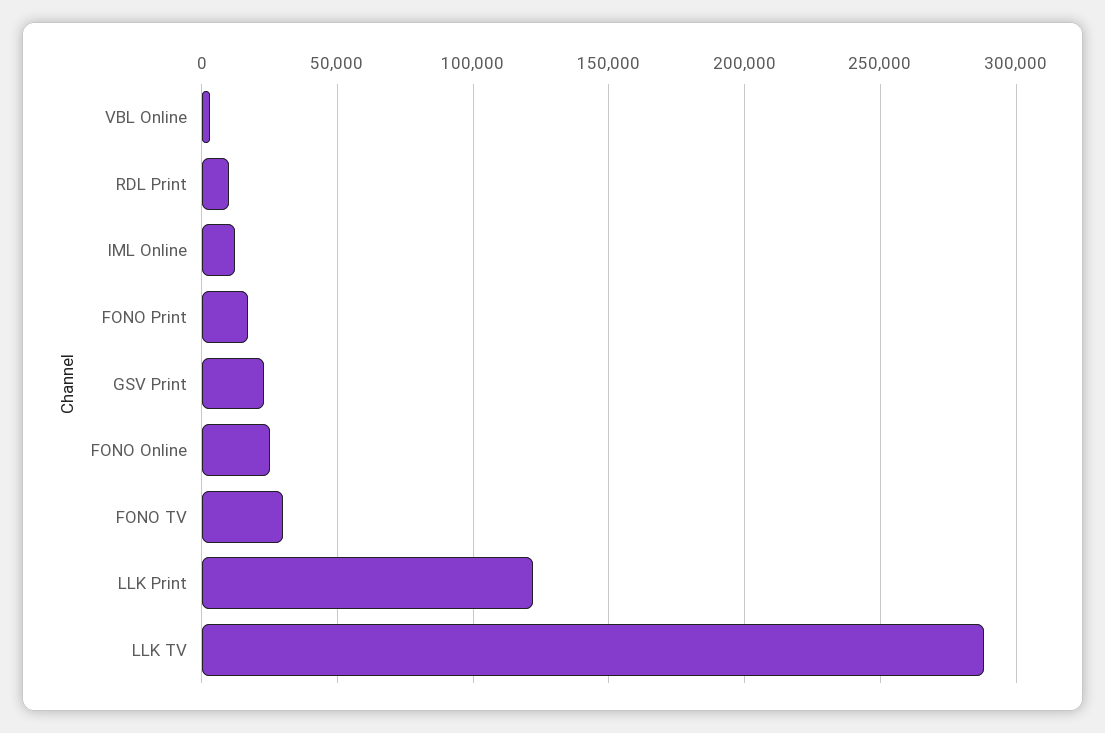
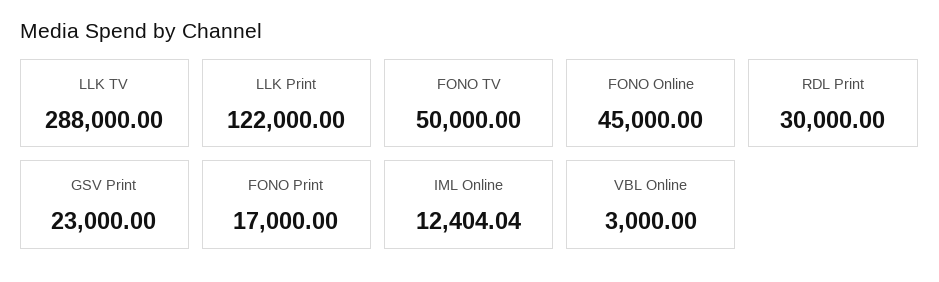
RDL Print: 10000 -> 30000
FONO Online: 25000 -> 45000
FONO TV: 30000 -> 50000

